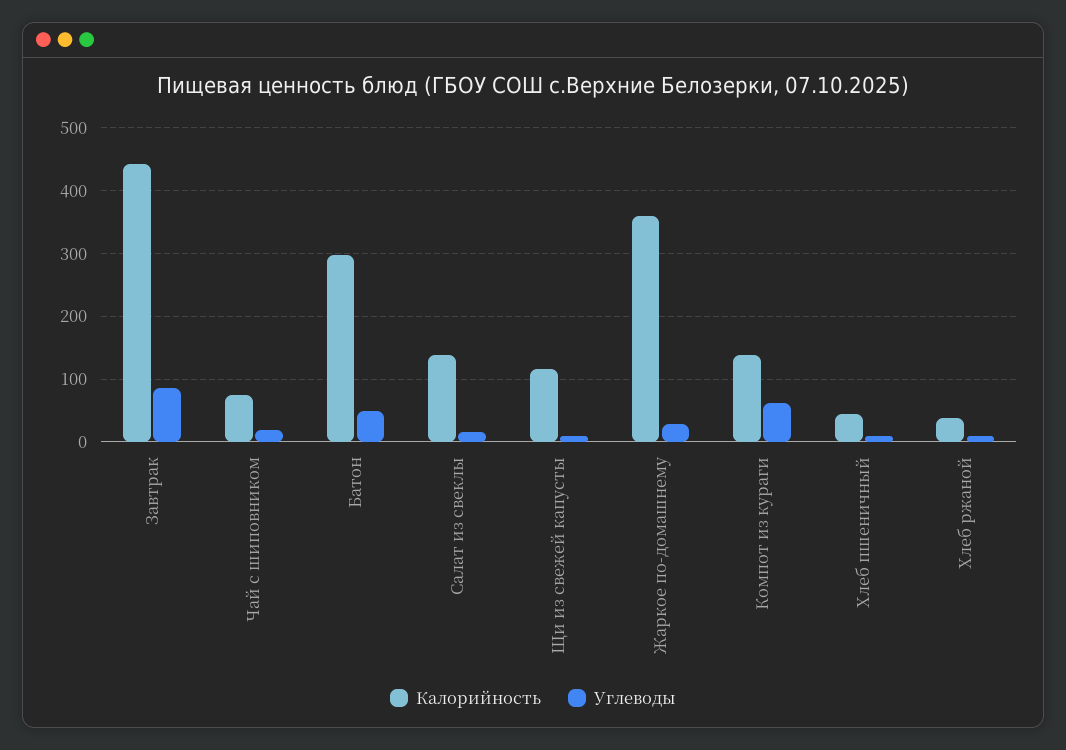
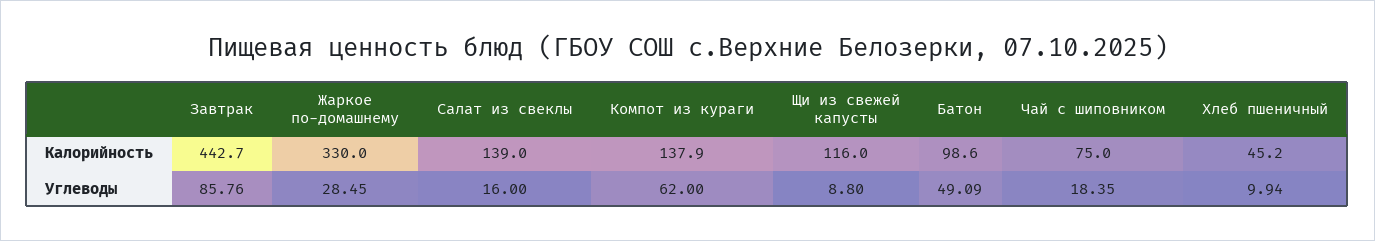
Калорийность, Батон: 300 -> 98.6
Калорийность, Жаркое по-домашнему: 360 -> 330
Калорийность, Хлеб ржаной: 40 -> none
Углеводы, Хлеб ржаной: 10 -> none

